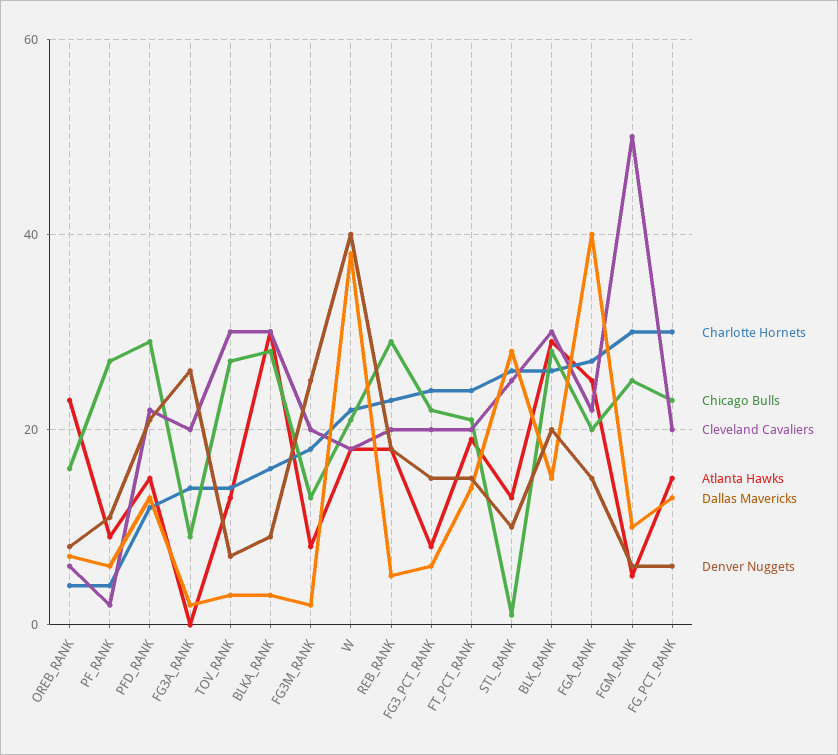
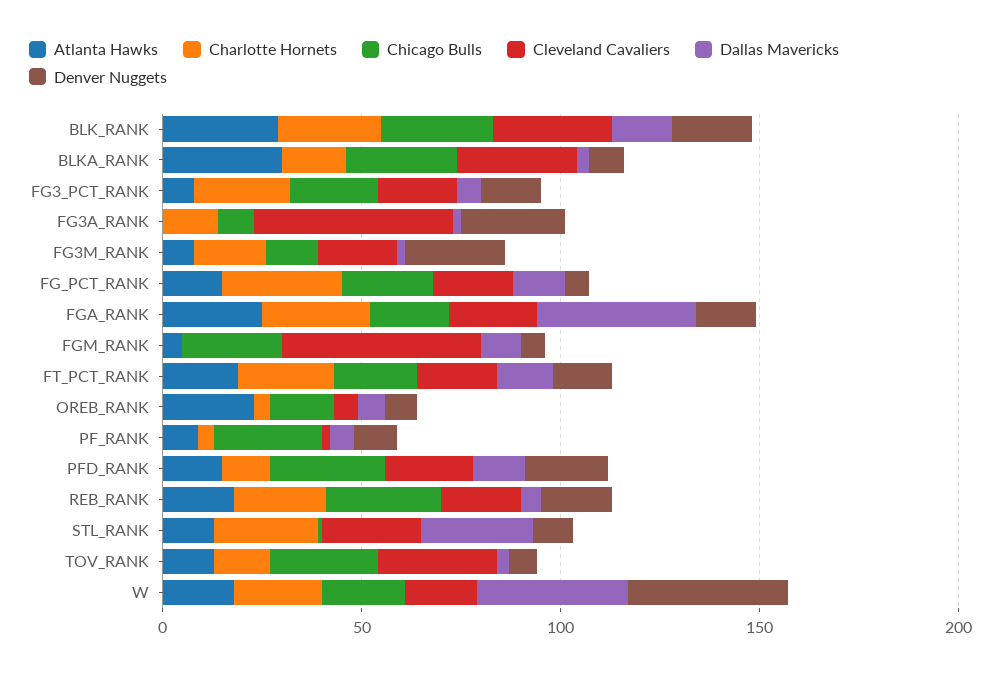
Cleveland Cavaliers, FG3A_RANK: 20 -> 50
Charlotte Hornets, FGM_RANK: 30 -> 0

